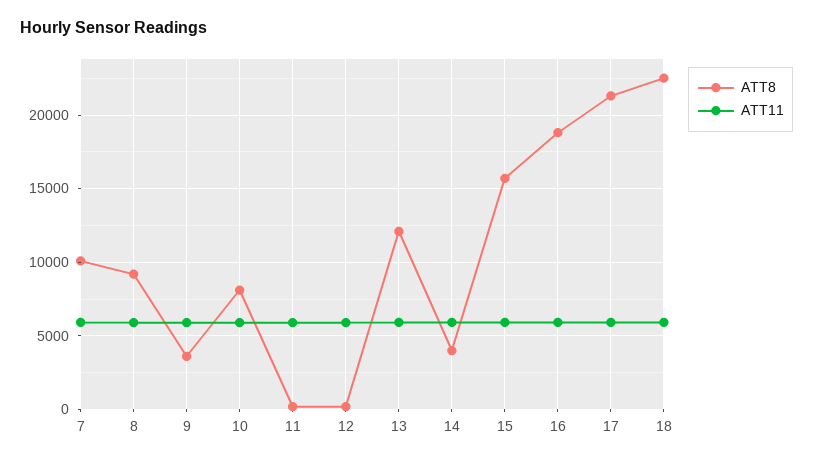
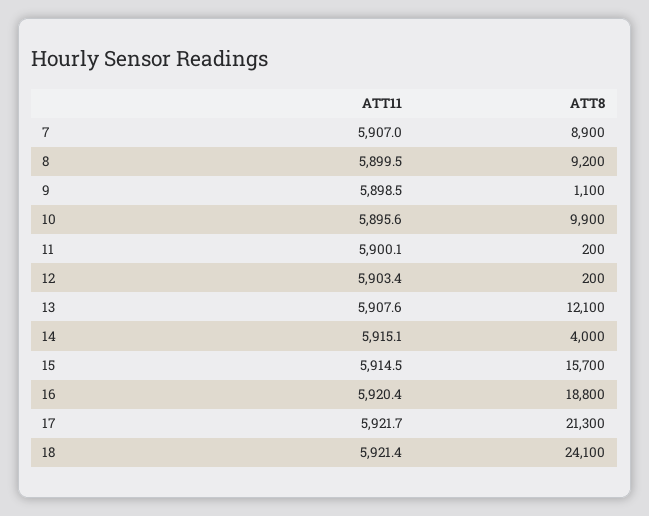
ATT8, 7: 10000 -> 8900
ATT8, 9: 3500 -> 1100
ATT8, 10: 8000 -> 9900
ATT8, 18: 22500 -> 24100

